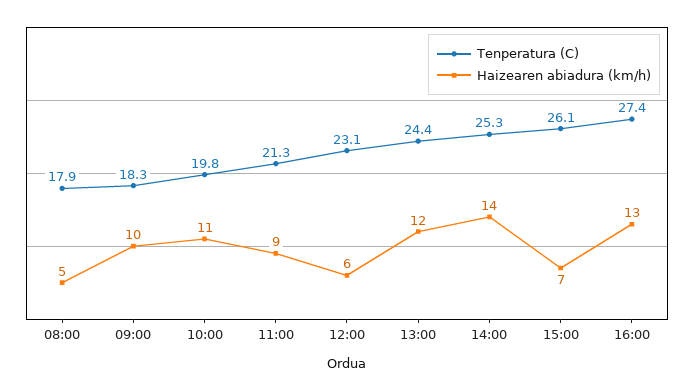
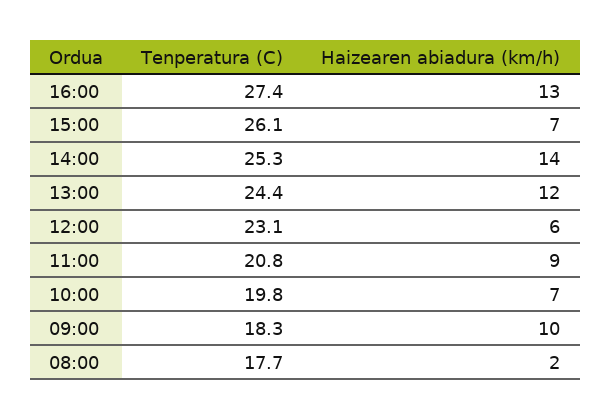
Tenperatura (C), 08:00: 17.9 -> 17.7
Haizearen abiadura (km/h), 08:00: 5 -> 2
Haizearen abiadura (km/h), 10:00: 11 -> 7
Tenperatura (C), 11:00: 21.3 -> 20.8

